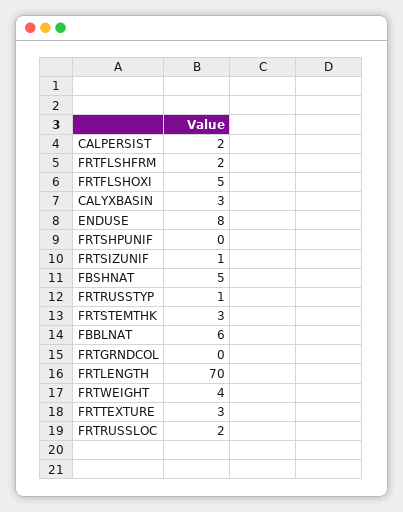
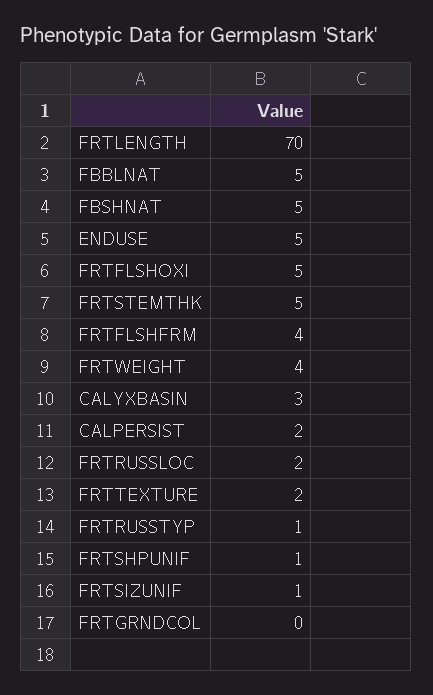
FRTFLSHFRM: 2 -> 4
ENDUSE: 8 -> 5
FRTSHPUNIF: 0 -> 1
FRTSTEMTHK: 3 -> 5
FBBLNAT: 6 -> 5
FRTTEXTURE: 3 -> 2

